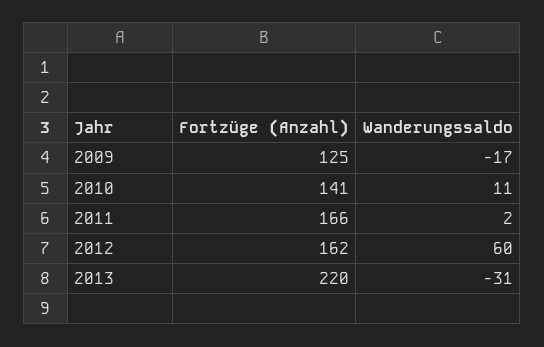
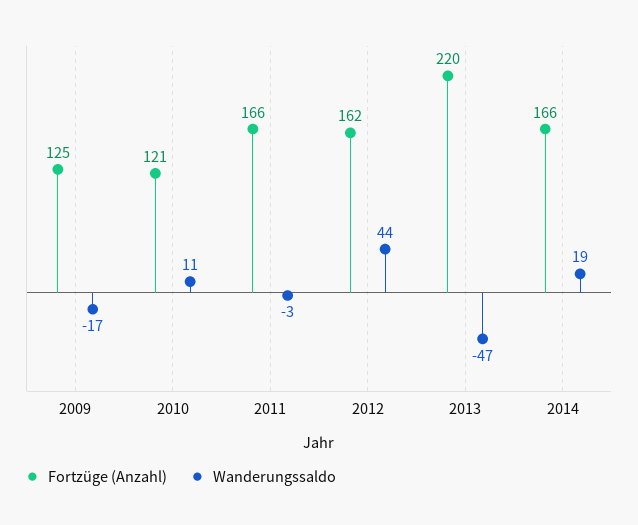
Fortzüge (Anzahl), 2010: 141 -> 121
Wanderungssaldo, 2011: 2 -> -3
Wanderungssaldo, 2012: 60 -> 44
Wanderungssaldo, 2013: -31 -> -47
Fortzüge (Anzahl), 2014: none -> 166
Wanderungssaldo, 2014: none -> 19

